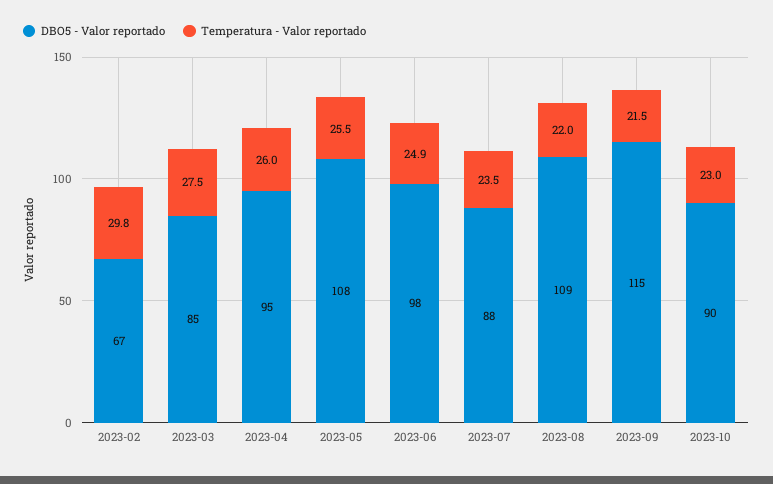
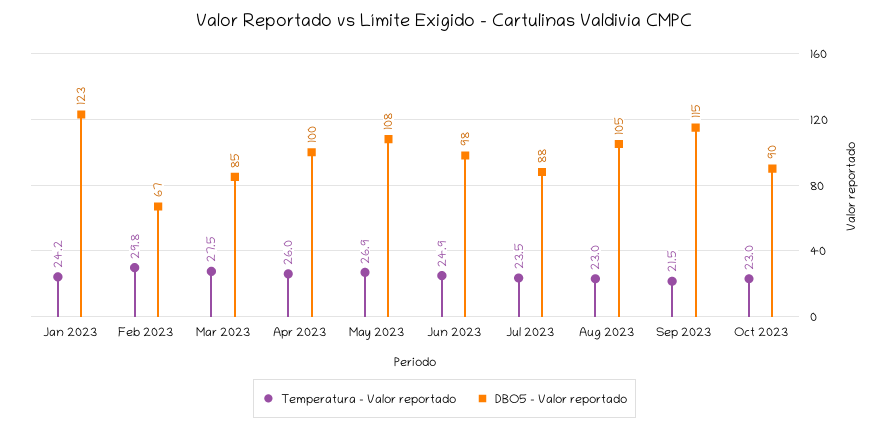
DBO5 - Valor reportado, 2023-04: 95 -> 100
Temperatura - Valor reportado, 2023-05: 25.5 -> 26.9
DBO5 - Valor reportado, 2023-08: 109 -> 105
Temperatura - Valor reportado, 2023-08: 22 -> 23
Temperatura - Valor reportado, Jan 2023: none -> 24.2
DBO5 - Valor reportado, Jan 2023: none -> 123

